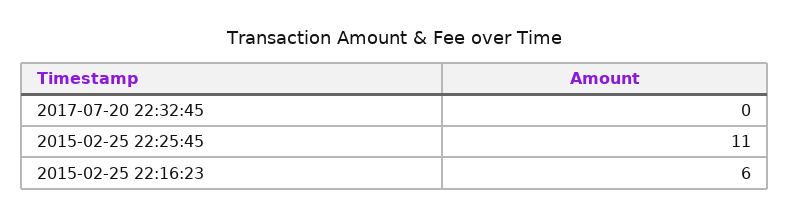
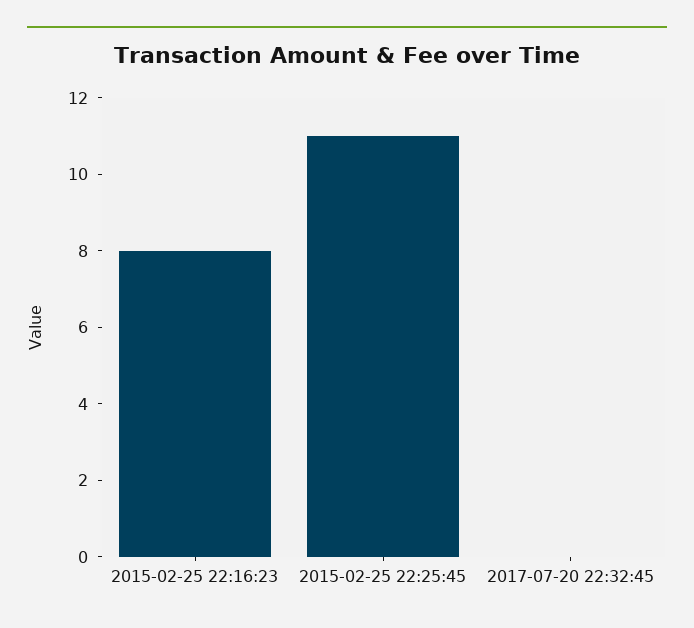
2015-02-25 22:16:23: 6 -> 8

